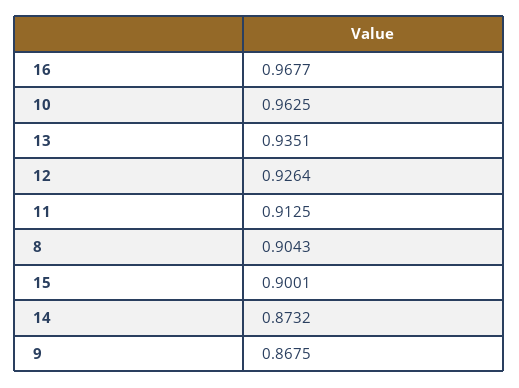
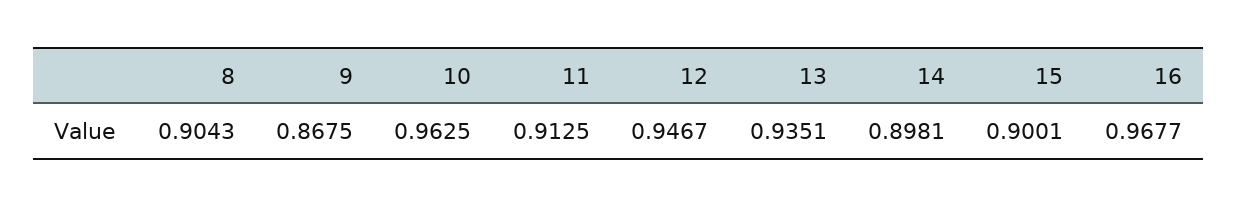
12: 0.9264 -> 0.9467
14: 0.8732 -> 0.8981

